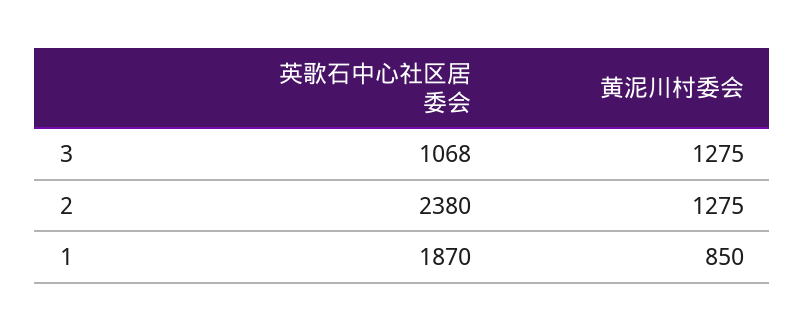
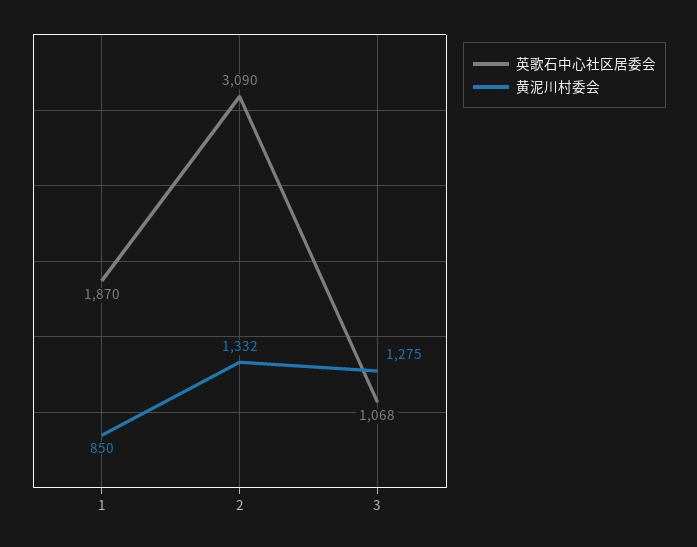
英歌石中心社区居委会, 2: 2380 -> 3090
黄泥川村委会, 2: 1275 -> 1332

